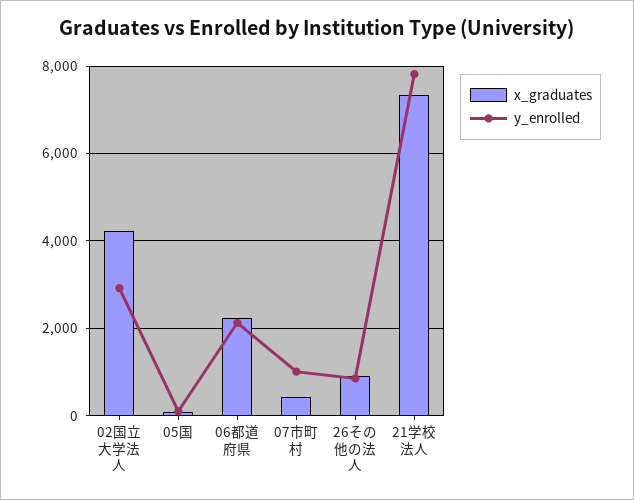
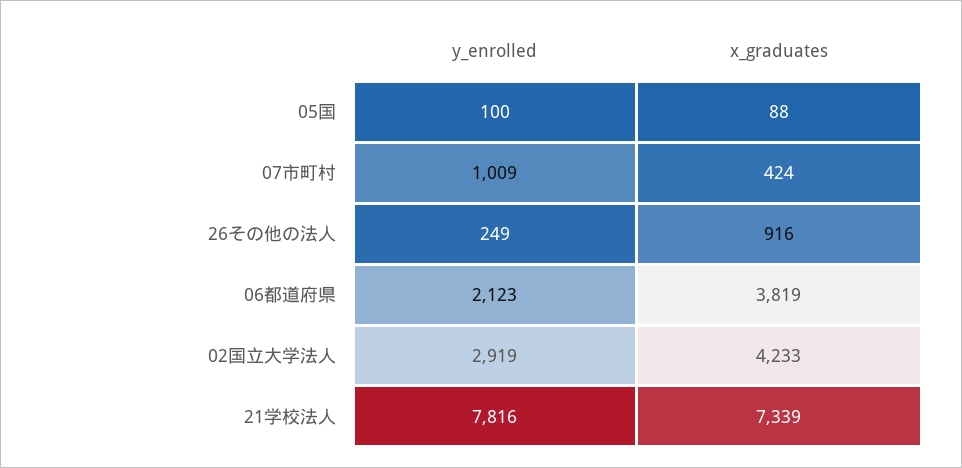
x_graduates, 06都道府県: 2200 -> 3819
y_enrolled, 26その他の法人: 800 -> 249

